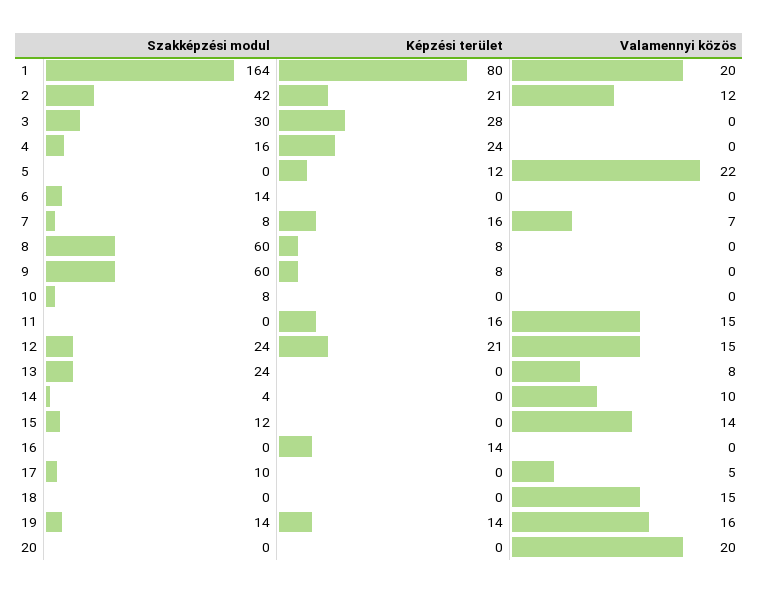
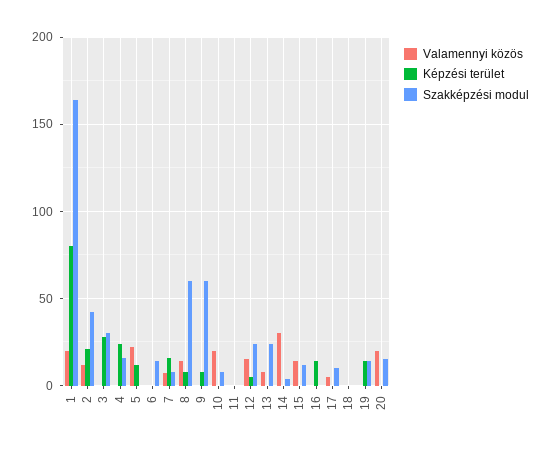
Valamennyi közös, 8: 0 -> 15
Valamennyi közös, 10: 0 -> 20
Képzési terület, 11: 16 -> 0
Valamennyi közös, 11: 15 -> 0
Képzési terület, 12: 21 -> 5
Valamennyi közös, 14: 10 -> 30
Valamennyi közös, 18: 15 -> 0
Valamennyi közös, 19: 16 -> 0
Szakképzési modul, 20: 0 -> 15

